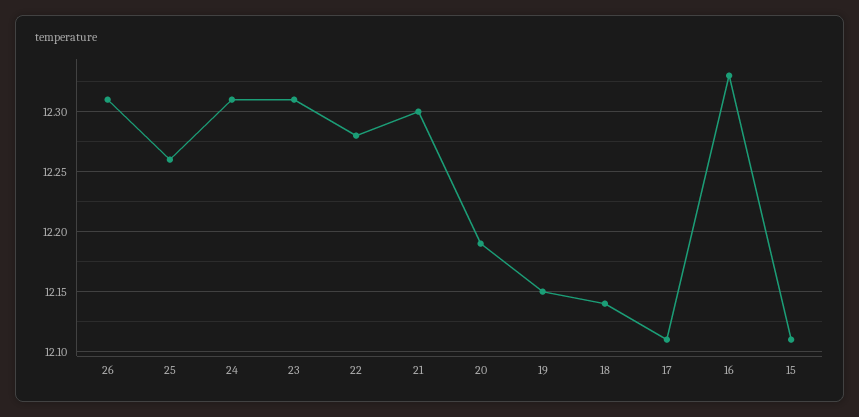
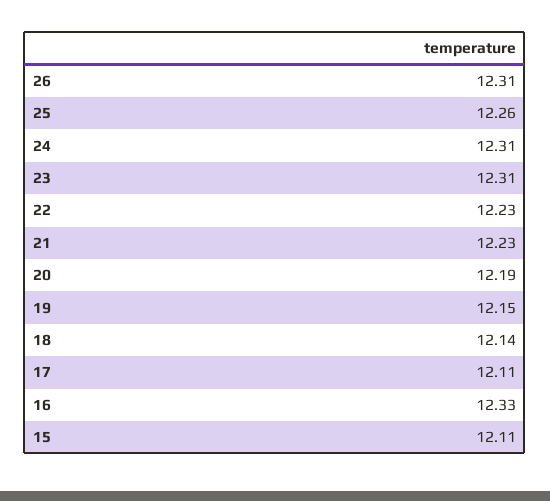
22: 12.28 -> 12.23
21: 12.3 -> 12.23

